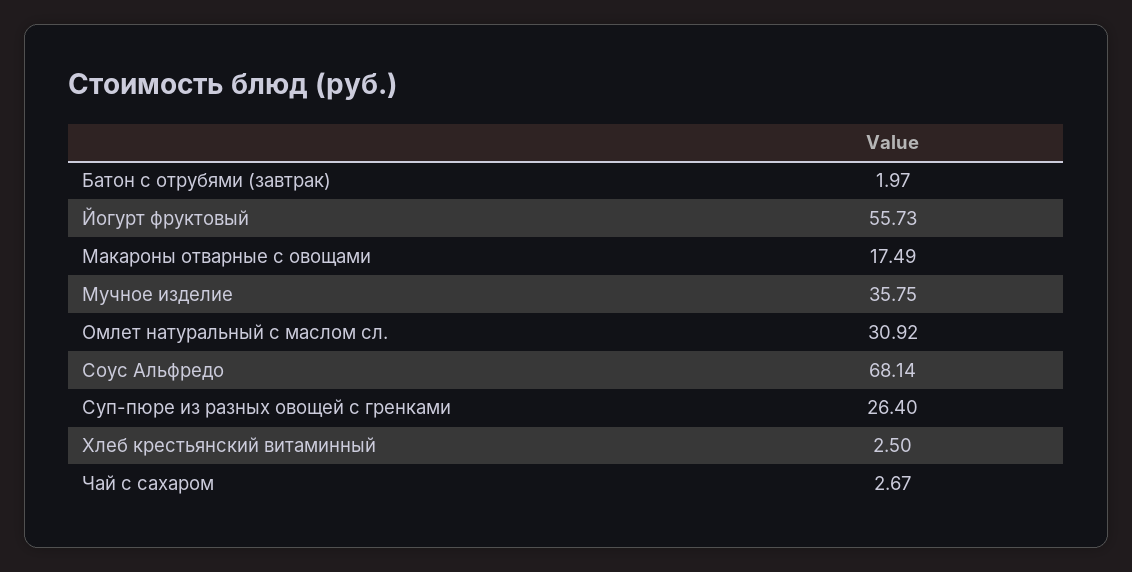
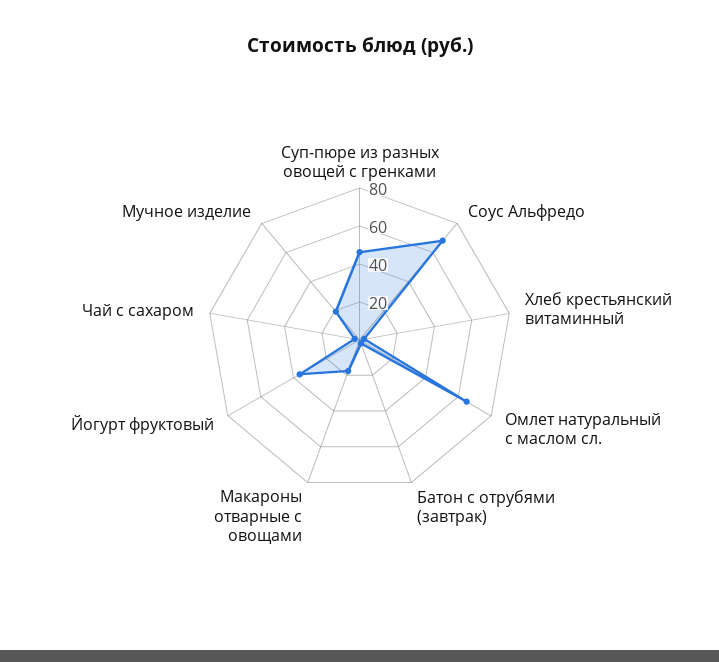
Йогурт фруктовый: 55.73 -> 35
Мучное изделие: 35.75 -> 20
Омлет натуральный с маслом сл.: 30.92 -> 65
Суп-пюре из разных овощей с гренками: 26.4 -> 45

